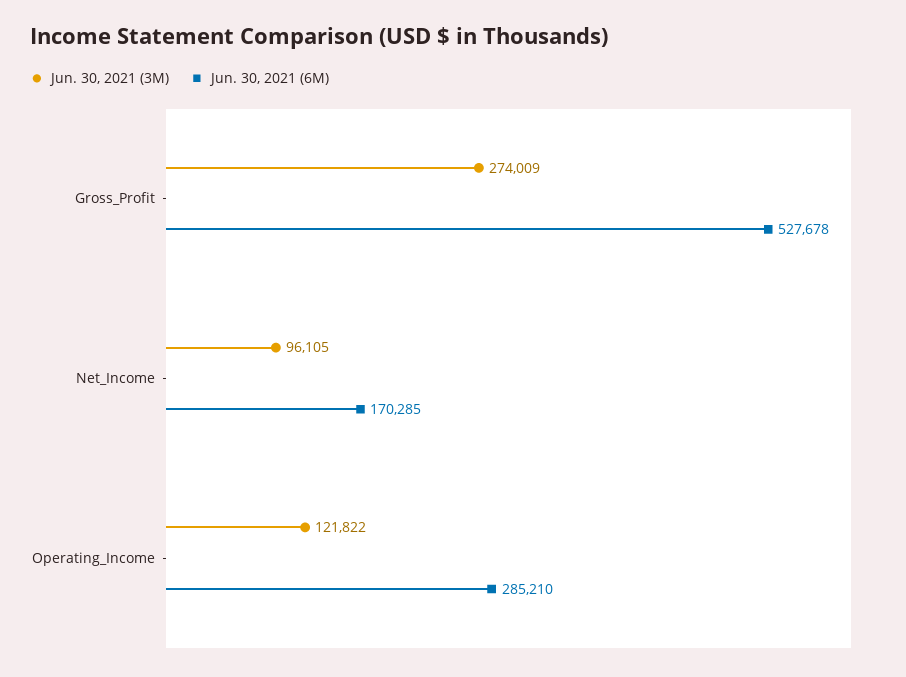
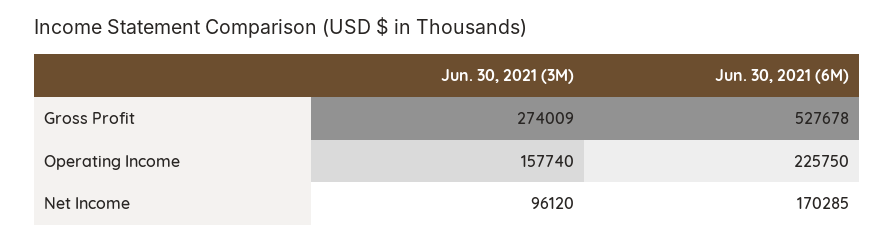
Jun. 30, 2021 (3M), Net_Income: 96105 -> 96120
Jun. 30, 2021 (3M), Operating_Income: 121822 -> 157740
Jun. 30, 2021 (6M), Operating_Income: 285210 -> 225750

